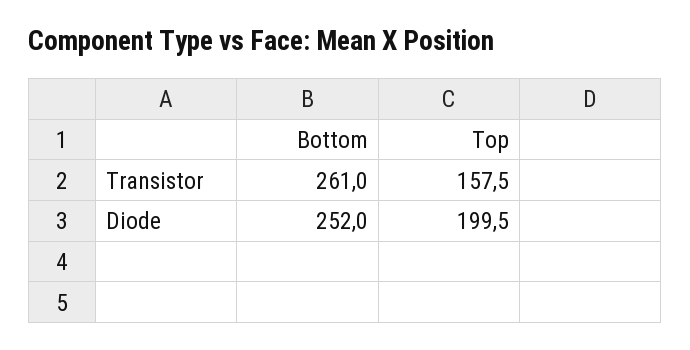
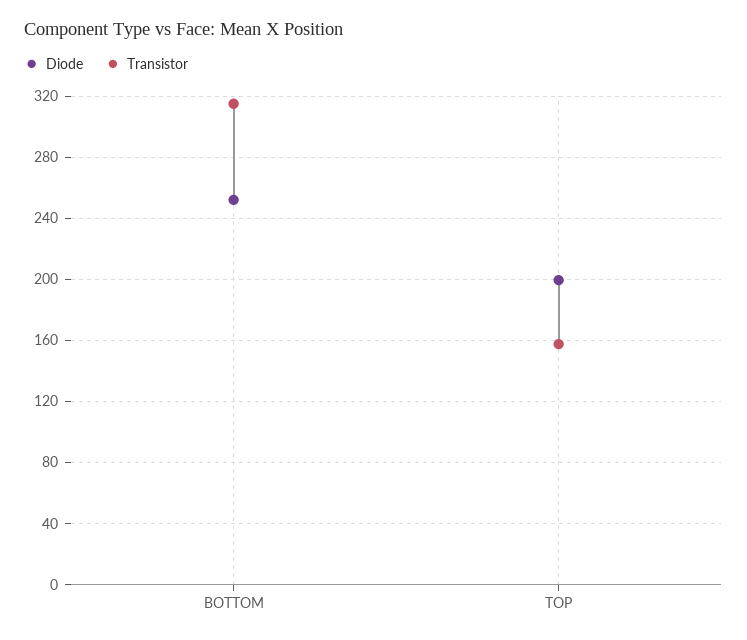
Transistor, Bottom: 261 -> 315

